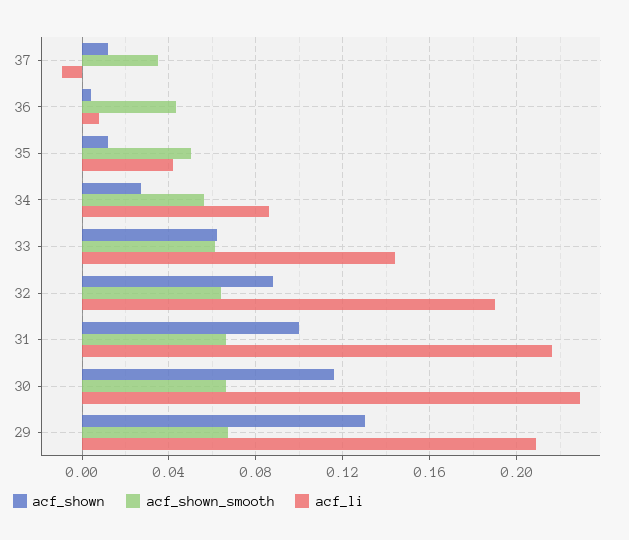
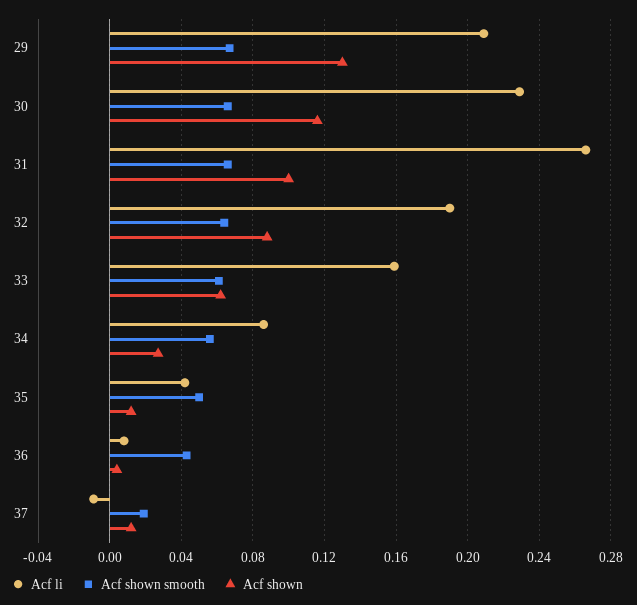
acf_shown_smooth, 37: 0.035 -> 0.02
acf_li, 33: 0.145 -> 0.16
acf_li, 31: 0.215 -> 0.265

